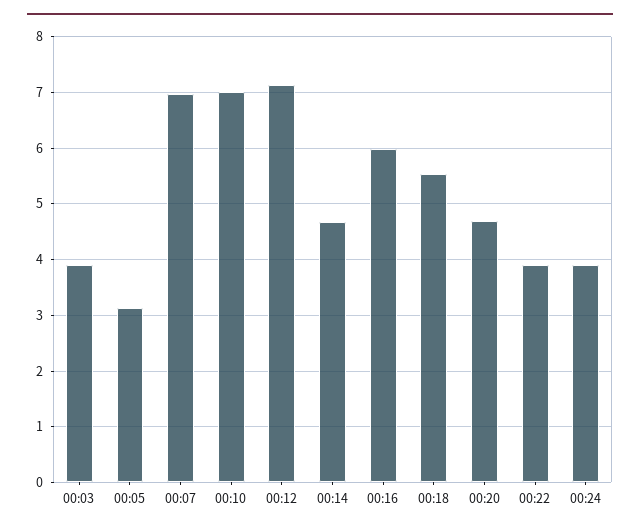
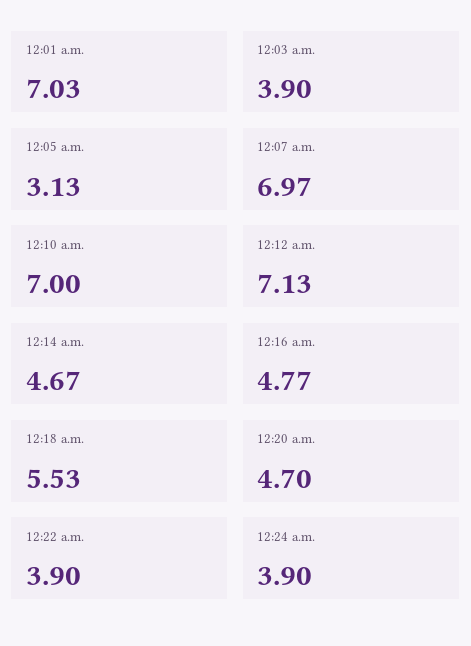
00:16: 6 -> 4.77
12:01 a.m.: none -> 7.03

